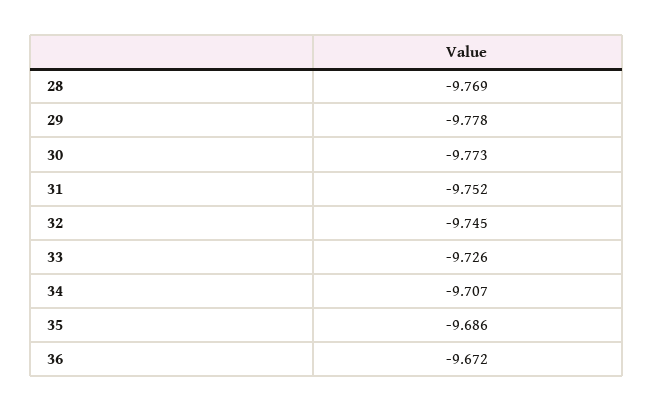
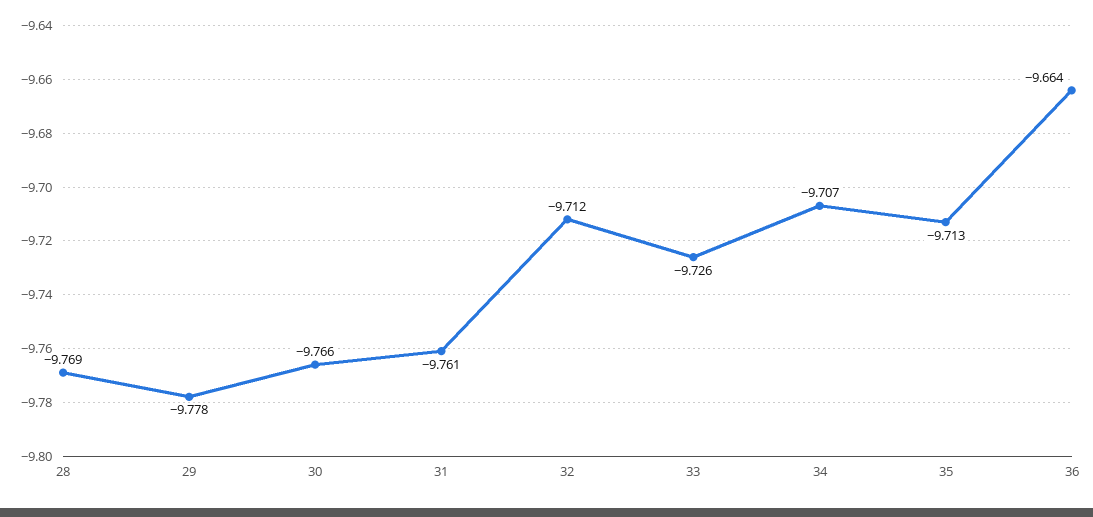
30: -9.773 -> -9.766
31: -9.752 -> -9.761
32: -9.745 -> -9.712
35: -9.686 -> -9.713
36: -9.672 -> -9.664

